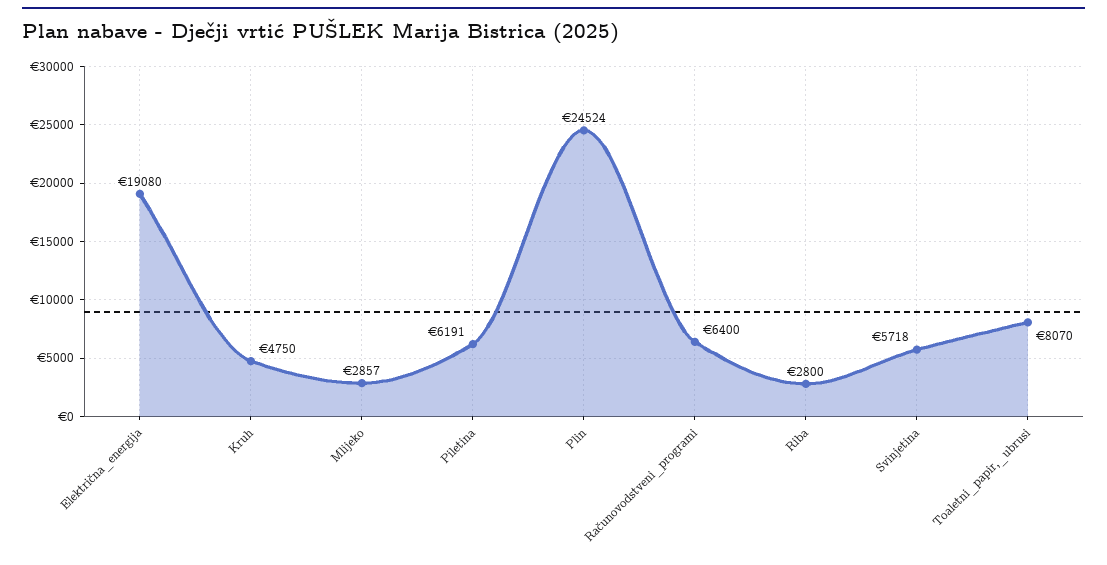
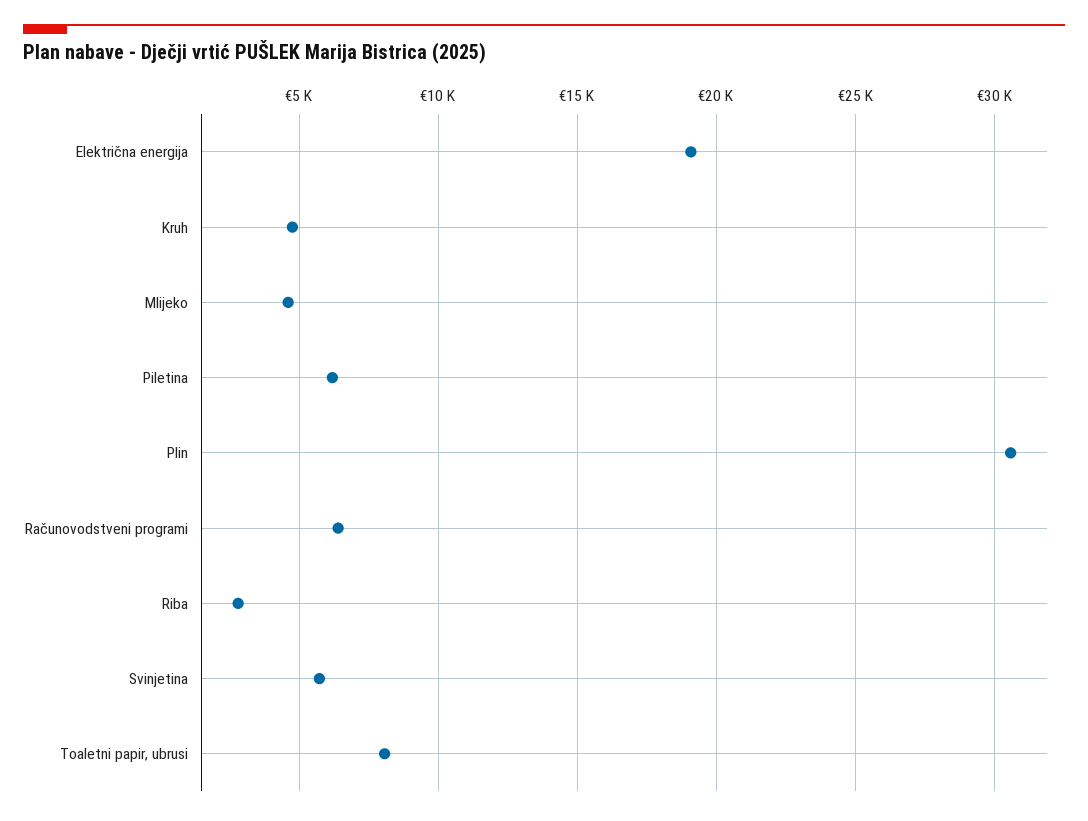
Mlijeko: 2857 -> 4500
Plin: 24524 -> 30500

